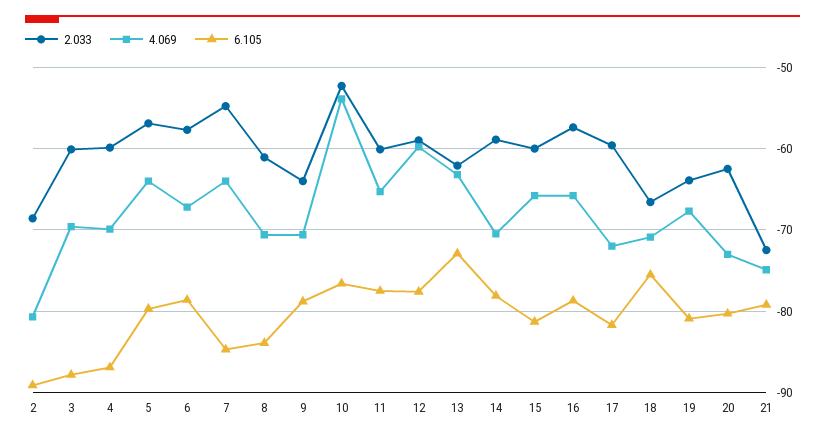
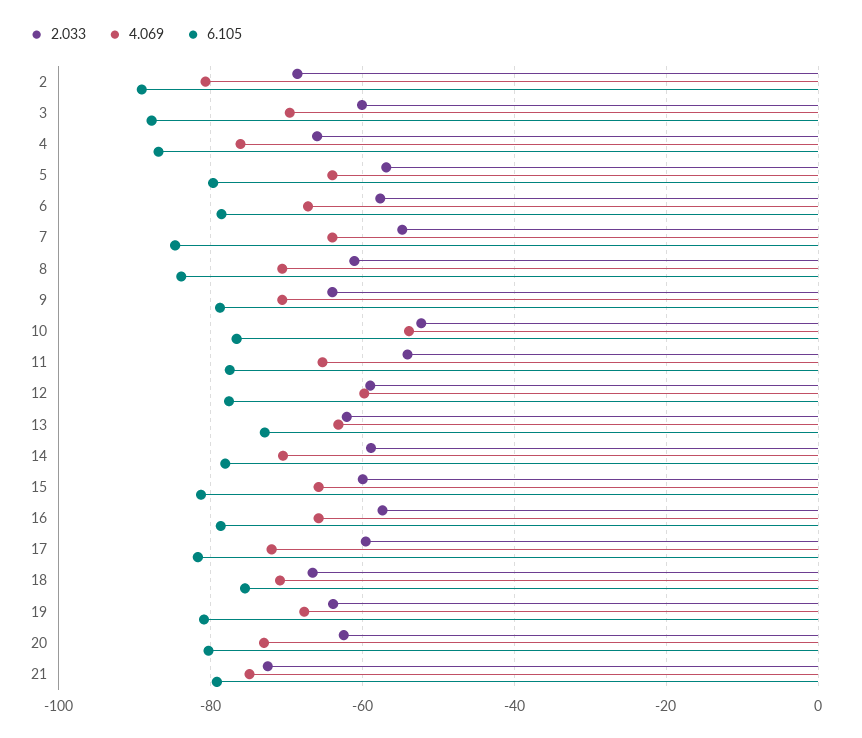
2.033, 4: -60 -> -66
4.069, 4: -70 -> -76
2.033, 11: -60 -> -54

